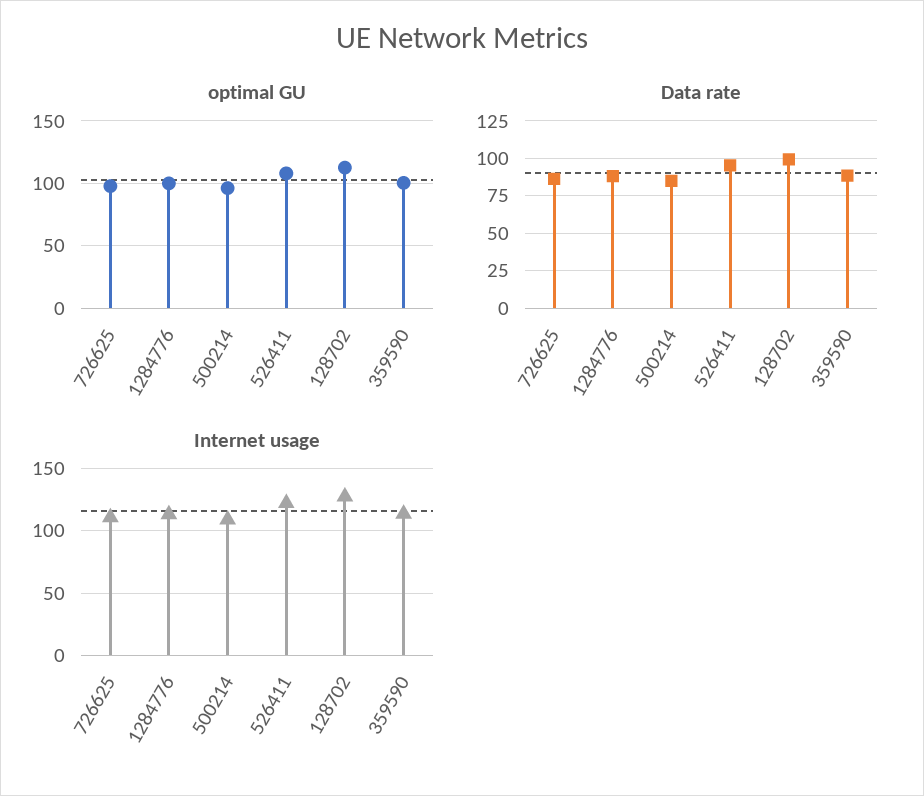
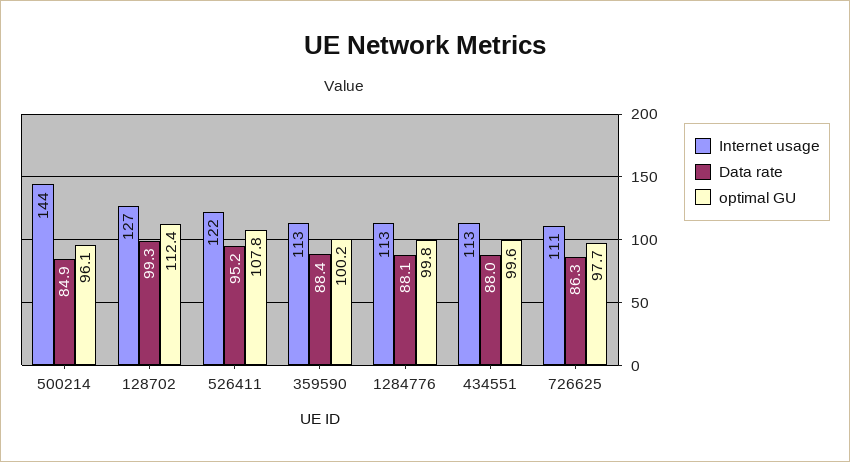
Internet usage, 500214: 110 -> 144
Internet usage, 434551: none -> 113
Data rate, 434551: none -> 88
optimal GU, 434551: none -> 99.6

